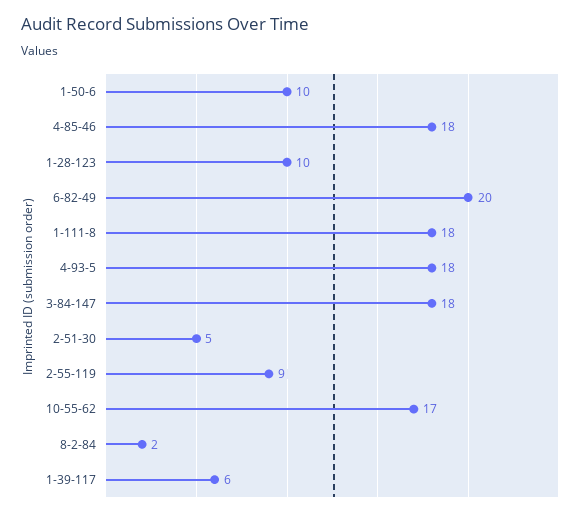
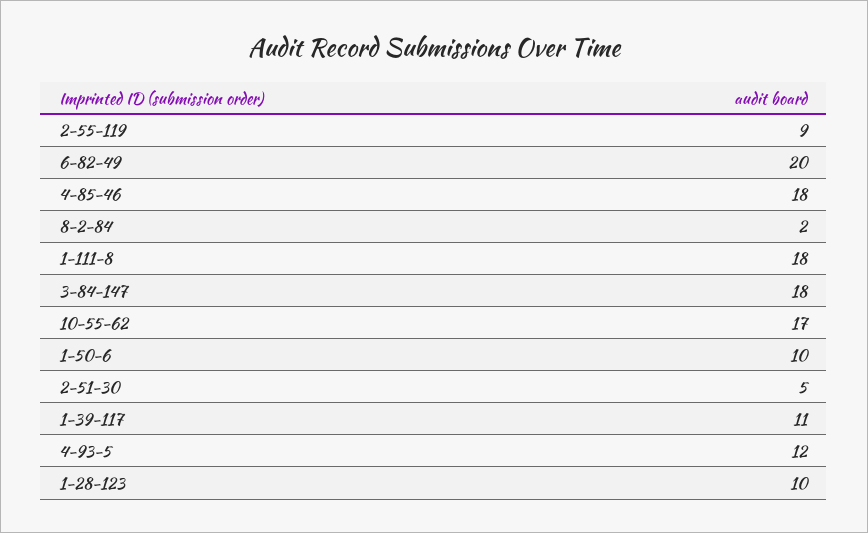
4-93-5: 18 -> 12
1-39-117: 6 -> 11

